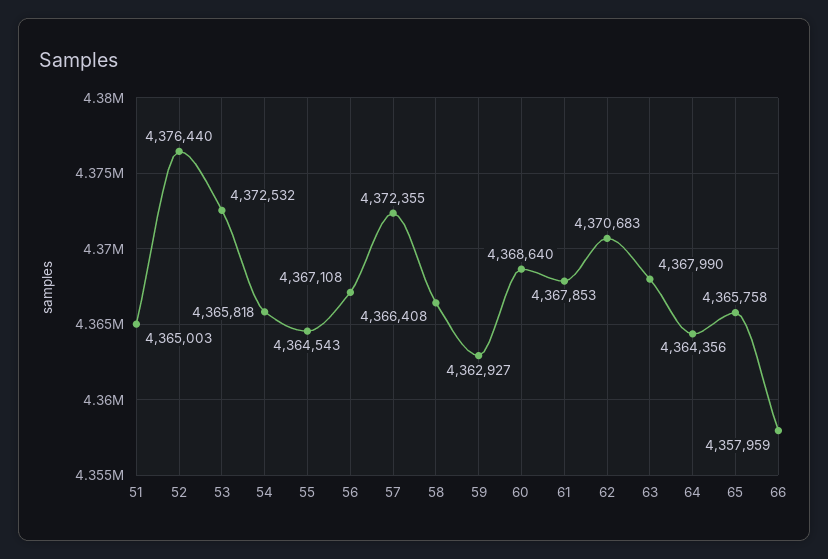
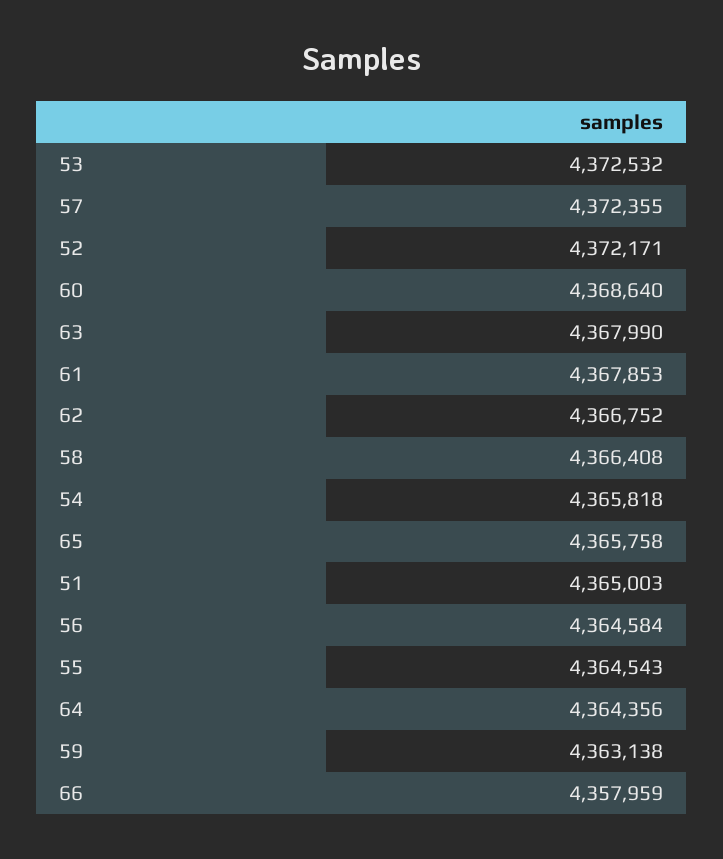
52: 4376440 -> 4372171
56: 4367108 -> 4364584
59: 4362927 -> 4363138
62: 4370683 -> 4366752

